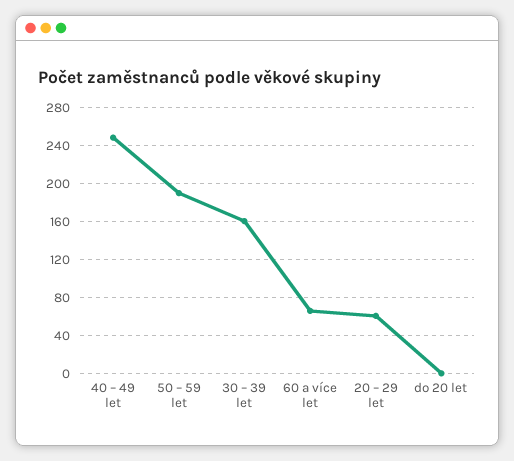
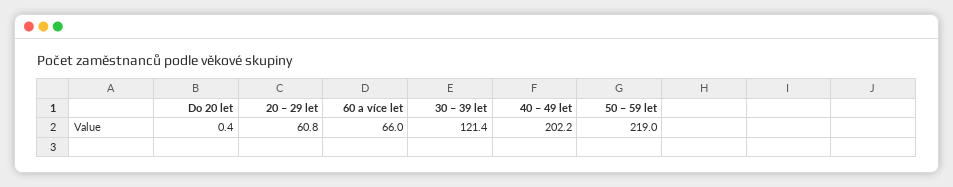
40 – 49 let: 250 -> 202.2
50 – 59 let: 190 -> 219
30 – 39 let: 160 -> 121.4

